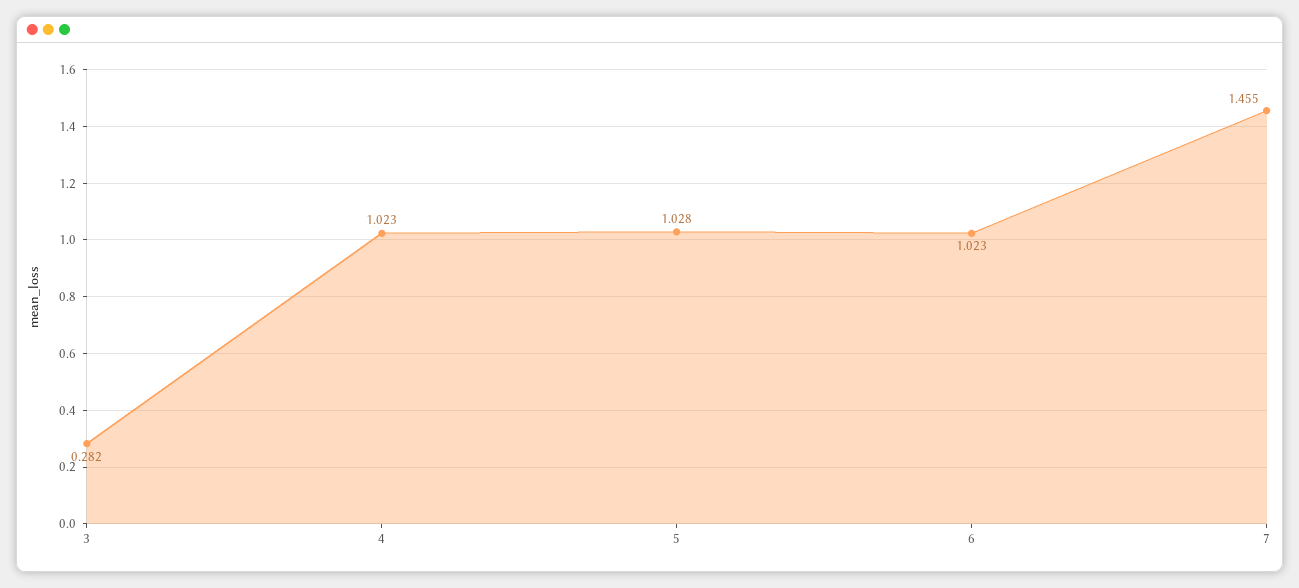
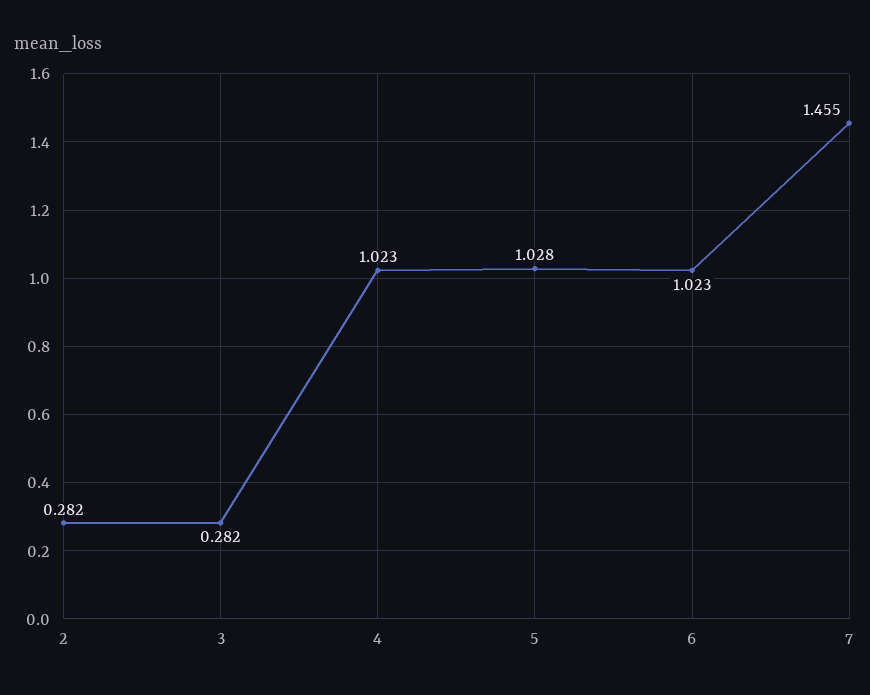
2: none -> 0.282

